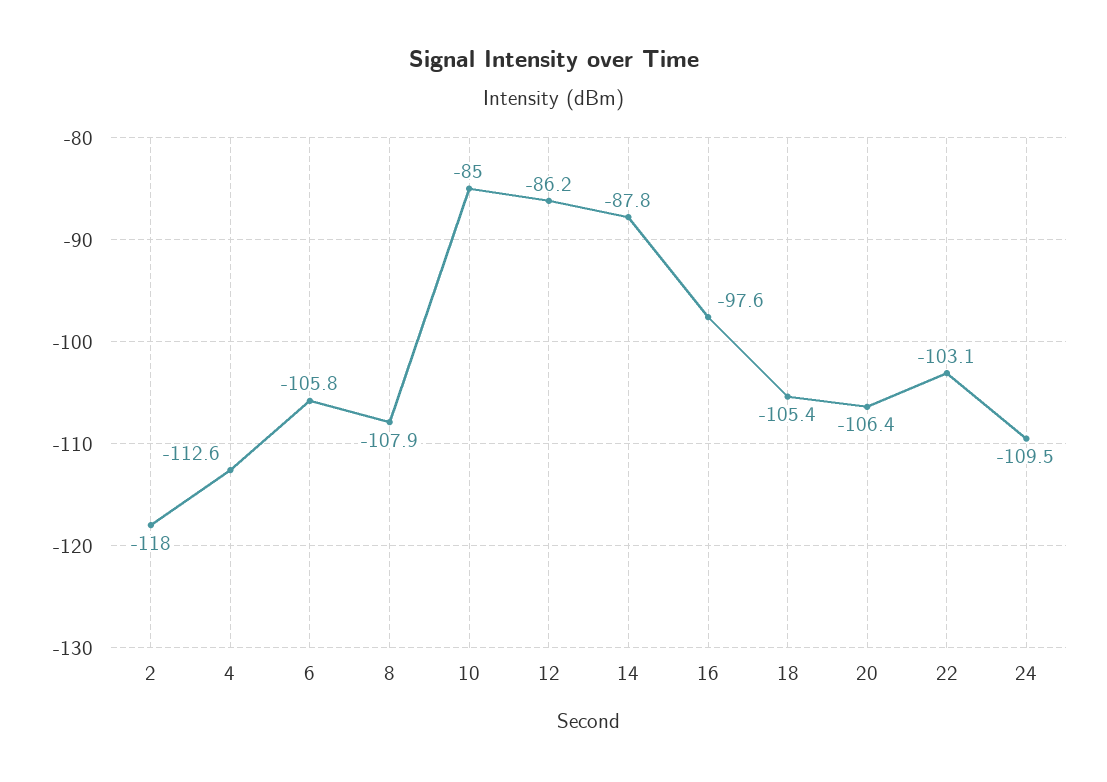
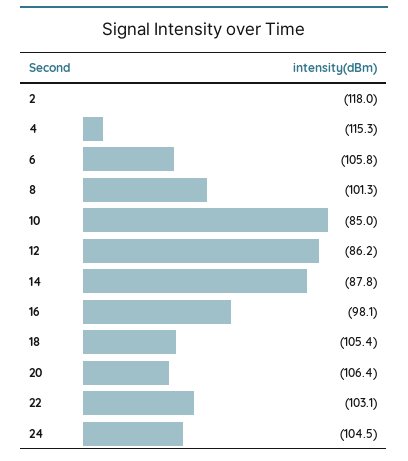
4: -112.6 -> -115.3
8: -107.9 -> -101.3
16: -97.6 -> -98.1
24: -109.5 -> -104.5

